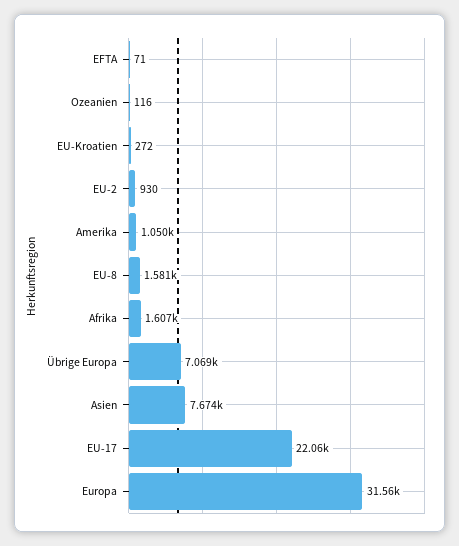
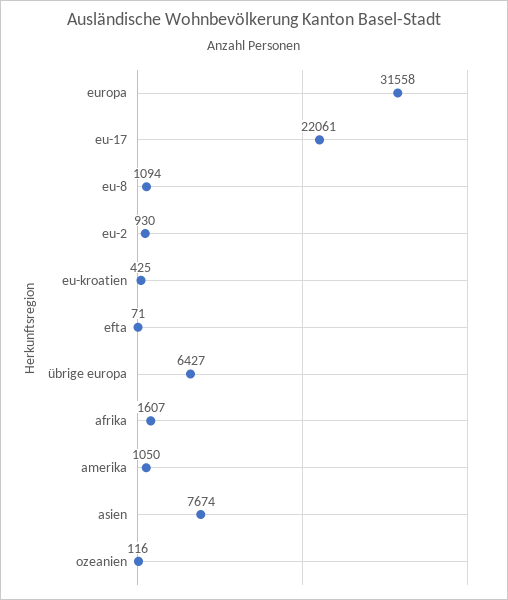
EU-Kroatien: 272 -> 425
EU-8: 1581 -> 1094
Übrige Europa: 7069 -> 6427

